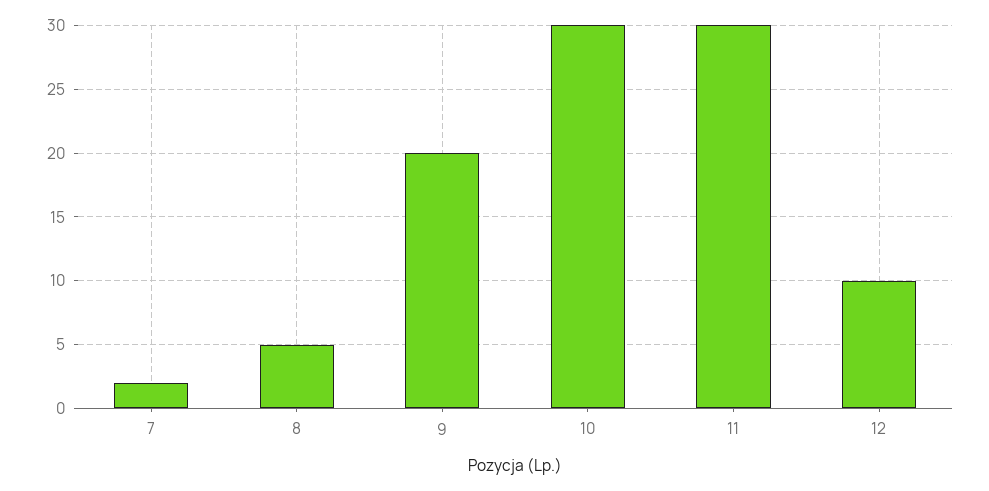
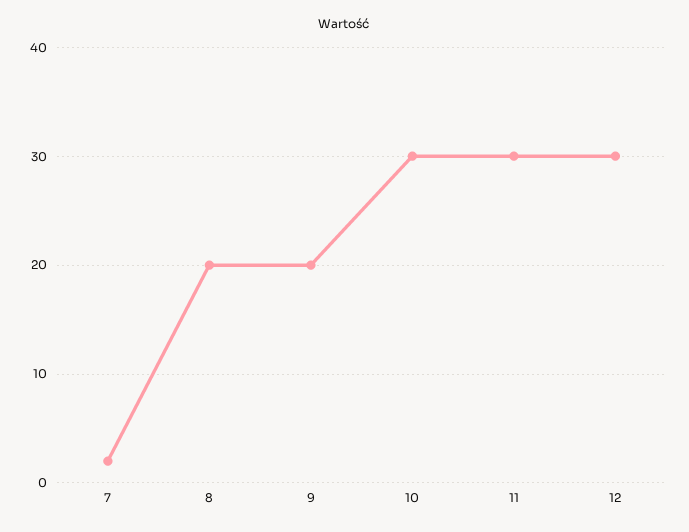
8: 5 -> 20
12: 10 -> 30

